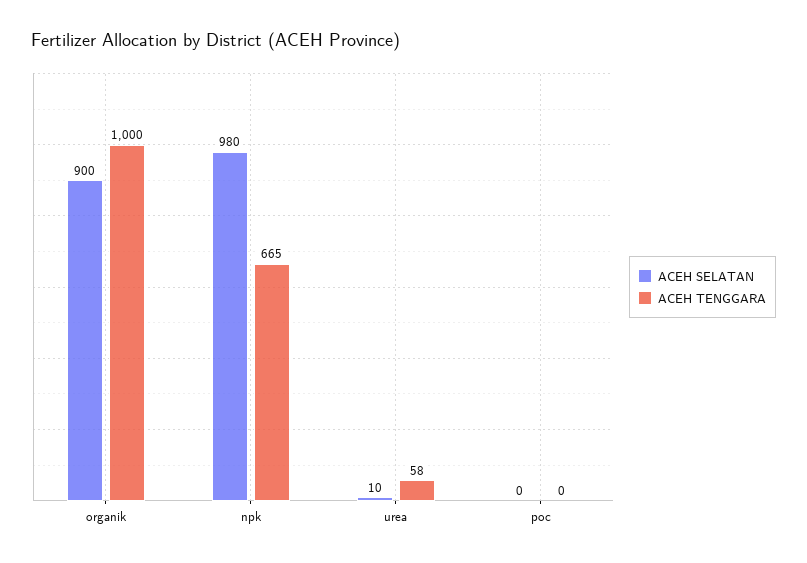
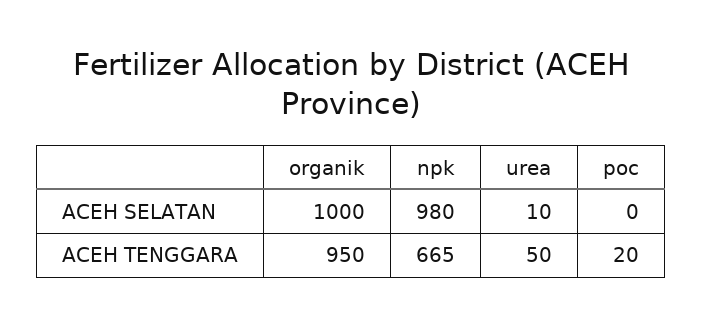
ACEH SELATAN, organik: 900 -> 1000
ACEH TENGGARA, organik: 1000 -> 950
ACEH TENGGARA, urea: 58 -> 50
ACEH TENGGARA, poc: 0 -> 20

